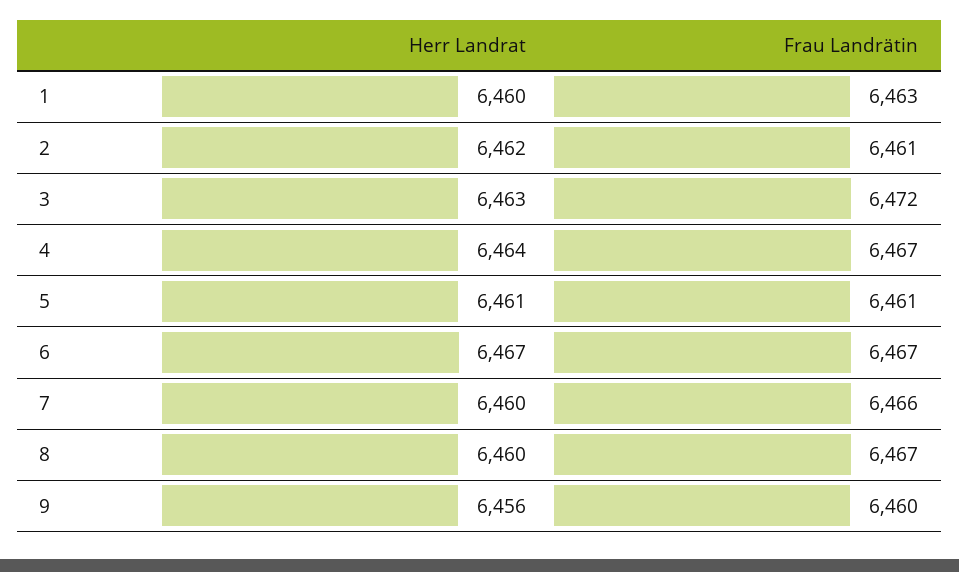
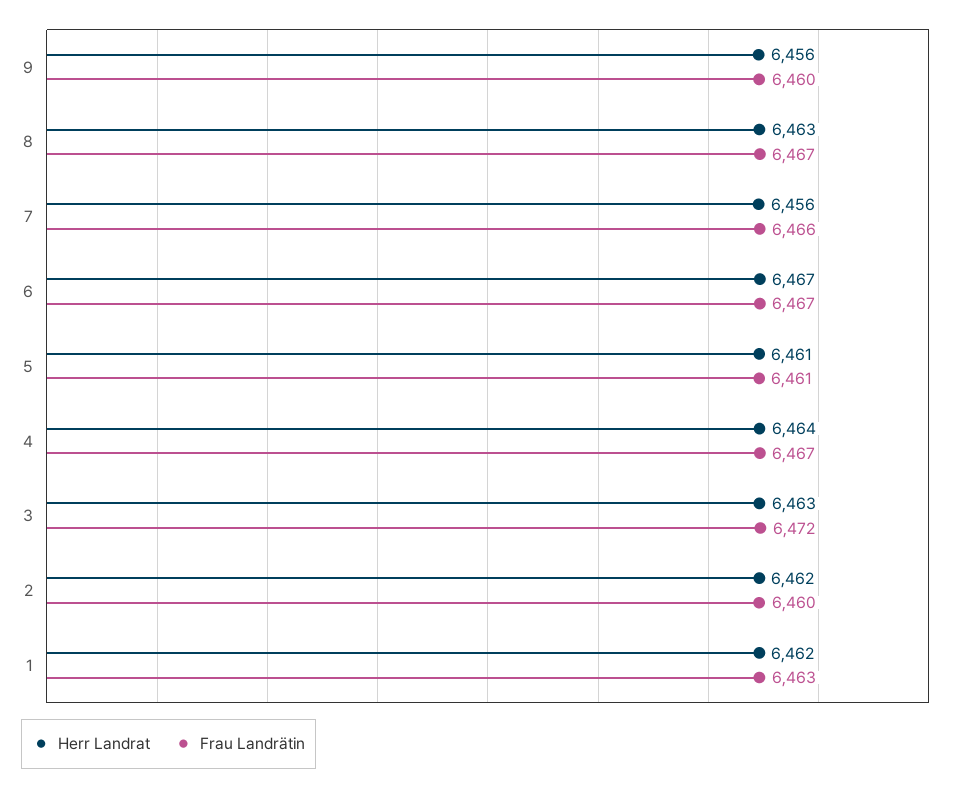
Herr Landrat, 1: 6460 -> 6462
Frau Landrätin, 2: 6461 -> 6460
Herr Landrat, 7: 6460 -> 6456
Herr Landrat, 8: 6460 -> 6463

